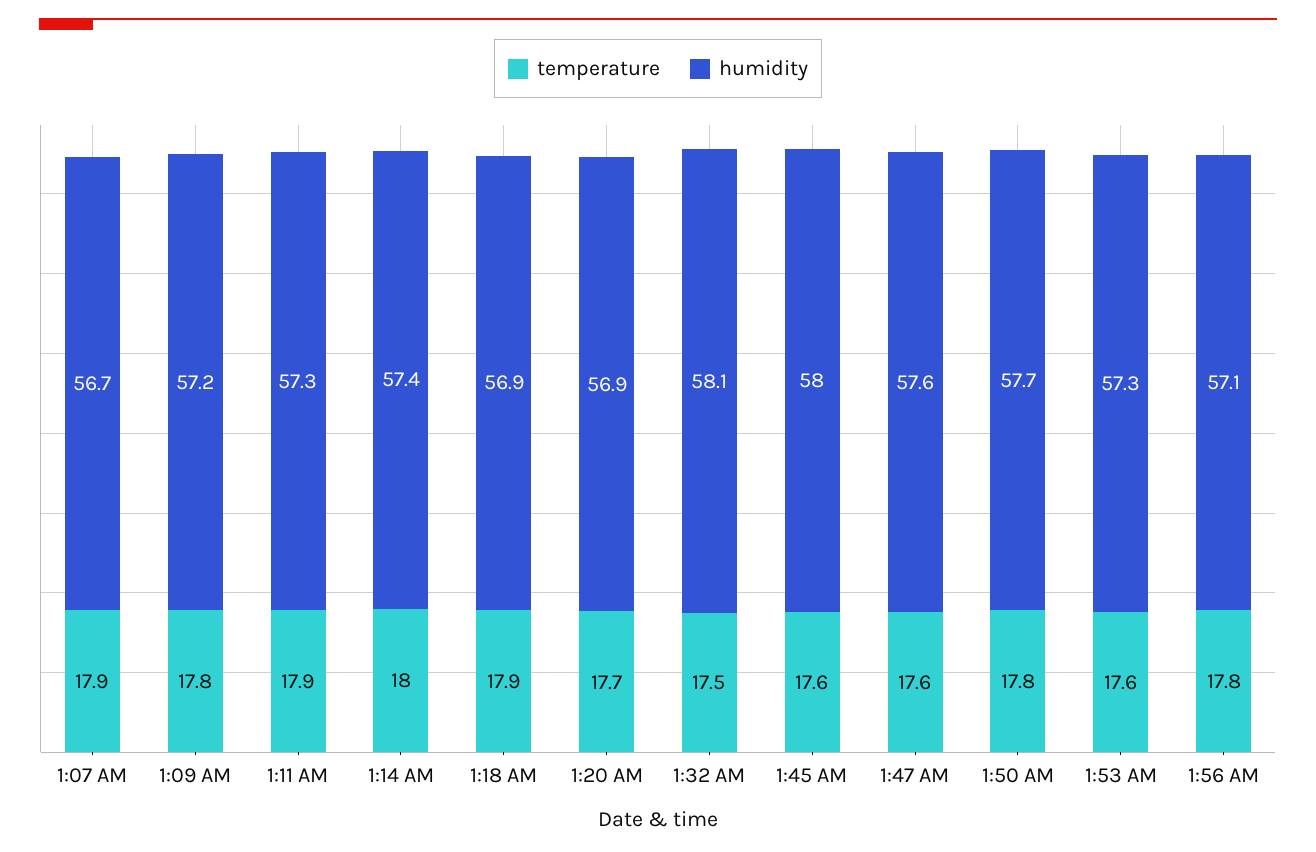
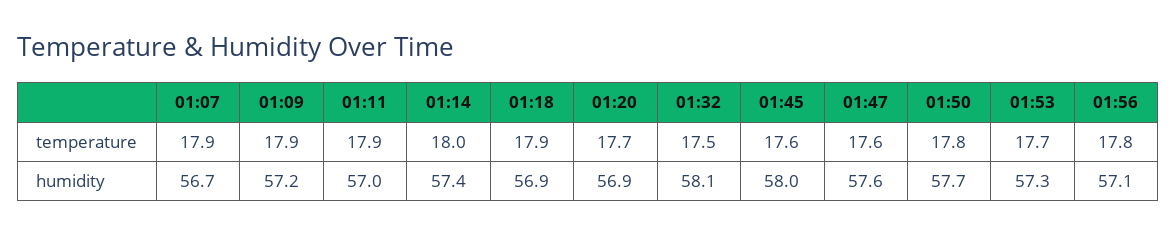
temperature, 1:09 AM: 17.8 -> 17.9
humidity, 1:11 AM: 57.3 -> 57
temperature, 1:53 AM: 17.6 -> 17.7

